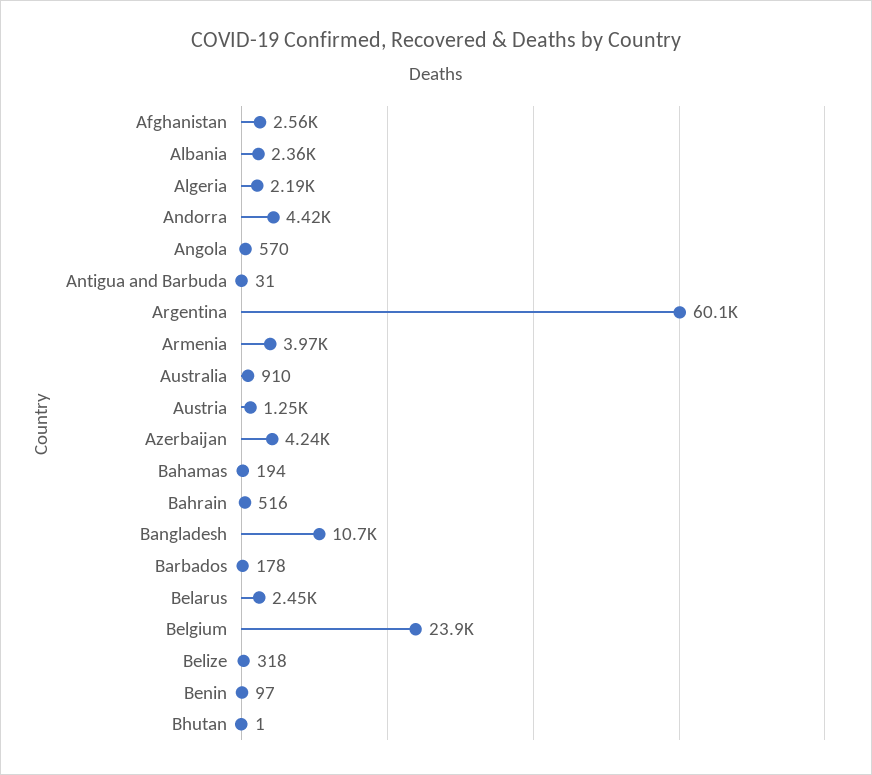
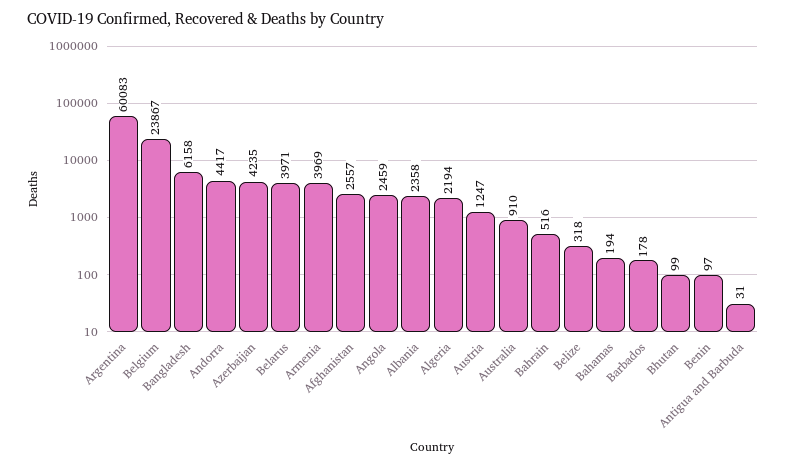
Angola: 570 -> 2459
Bangladesh: 10700 -> 6158
Belarus: 2450 -> 3971
Bhutan: 1 -> 99

